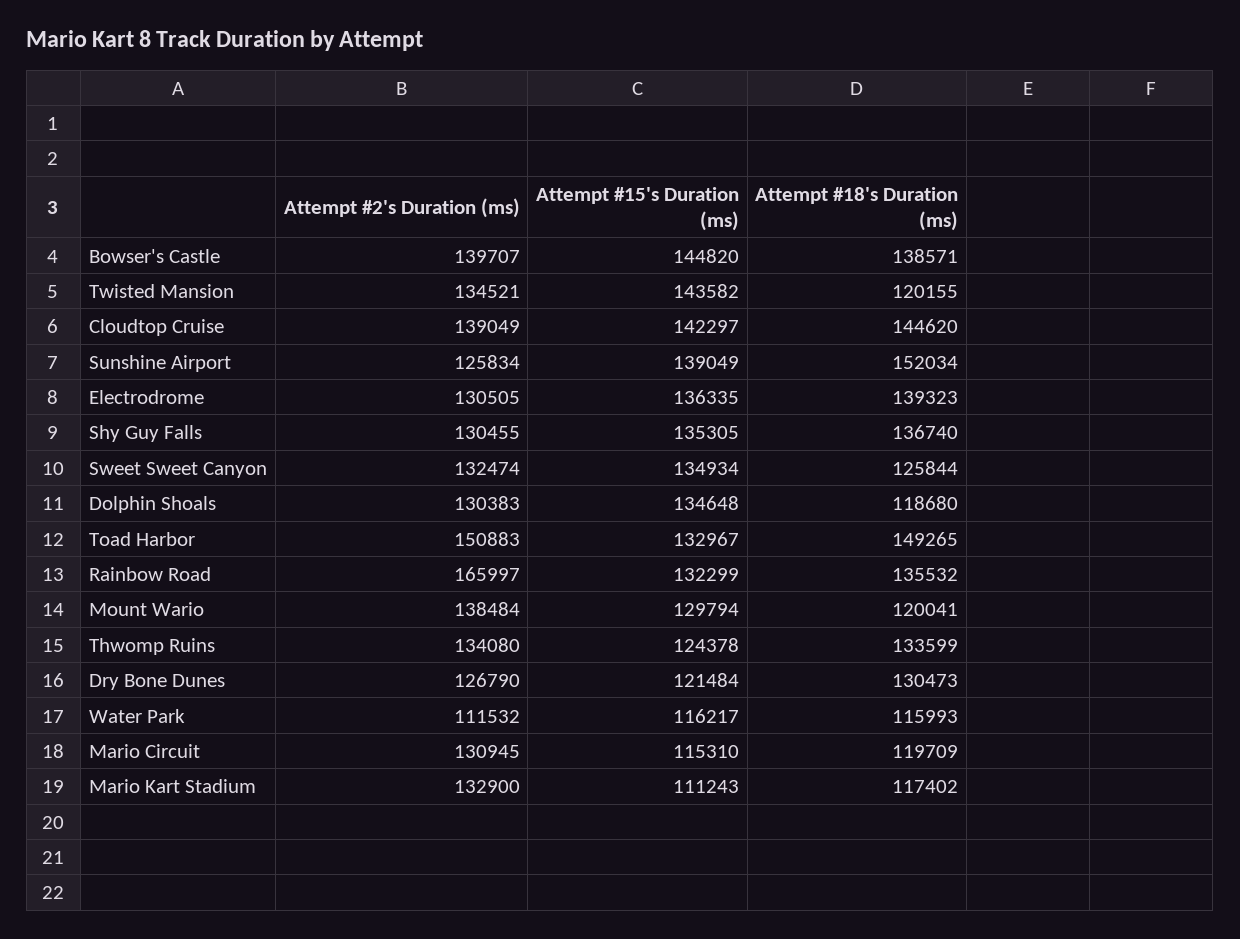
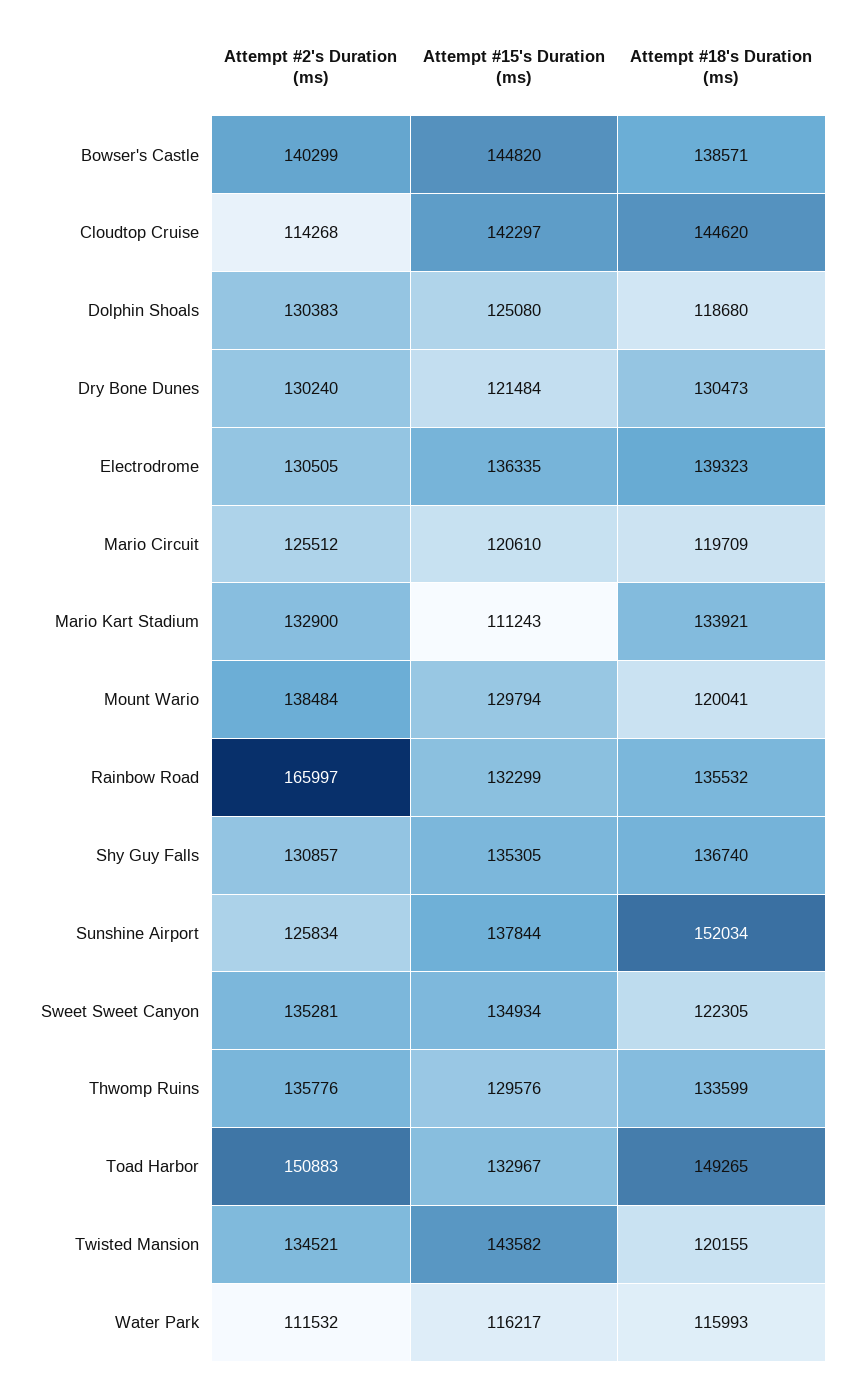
Attempt #2's Duration (ms), Bowser's Castle: 139707 -> 140299
Attempt #2's Duration (ms), Cloudtop Cruise: 139049 -> 114268
Attempt #15's Duration (ms), Sunshine Airport: 139049 -> 137844
Attempt #2's Duration (ms), Shy Guy Falls: 130455 -> 130857
Attempt #2's Duration (ms), Sweet Sweet Canyon: 132474 -> 135281
Attempt #18's Duration (ms), Sweet Sweet Canyon: 125844 -> 122305
Attempt #15's Duration (ms), Dolphin Shoals: 134648 -> 125080
Attempt #2's Duration (ms), Thwomp Ruins: 134080 -> 135776
Attempt #15's Duration (ms), Thwomp Ruins: 124378 -> 129576
Attempt #2's Duration (ms), Dry Bone Dunes: 126790 -> 130240
Attempt #2's Duration (ms), Mario Circuit: 130945 -> 125512
Attempt #15's Duration (ms), Mario Circuit: 115310 -> 120610
Attempt #18's Duration (ms), Mario Kart Stadium: 117402 -> 133921

